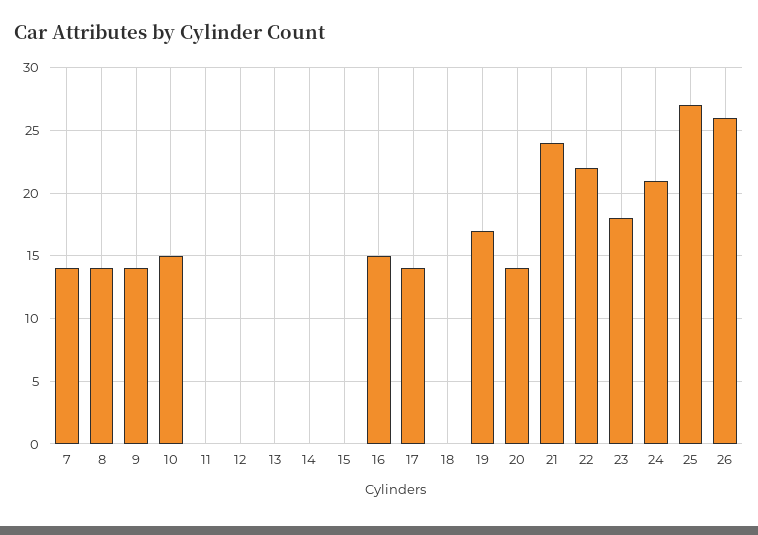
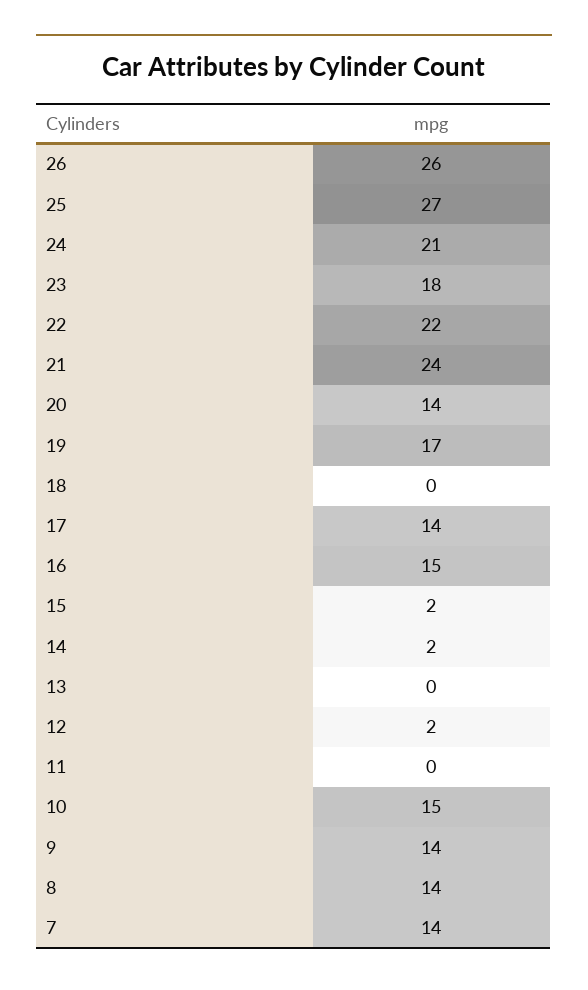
12: 0 -> 2
14: 0 -> 2
15: 0 -> 2

